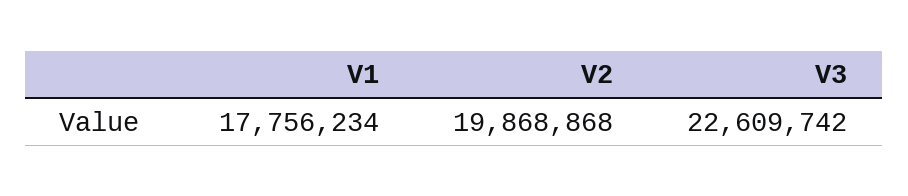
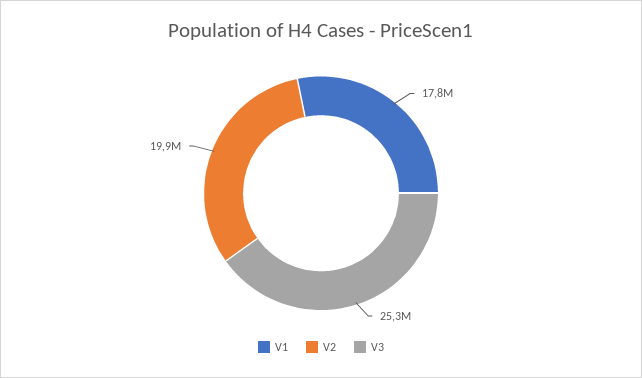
V3: 22609742 -> 25300000

